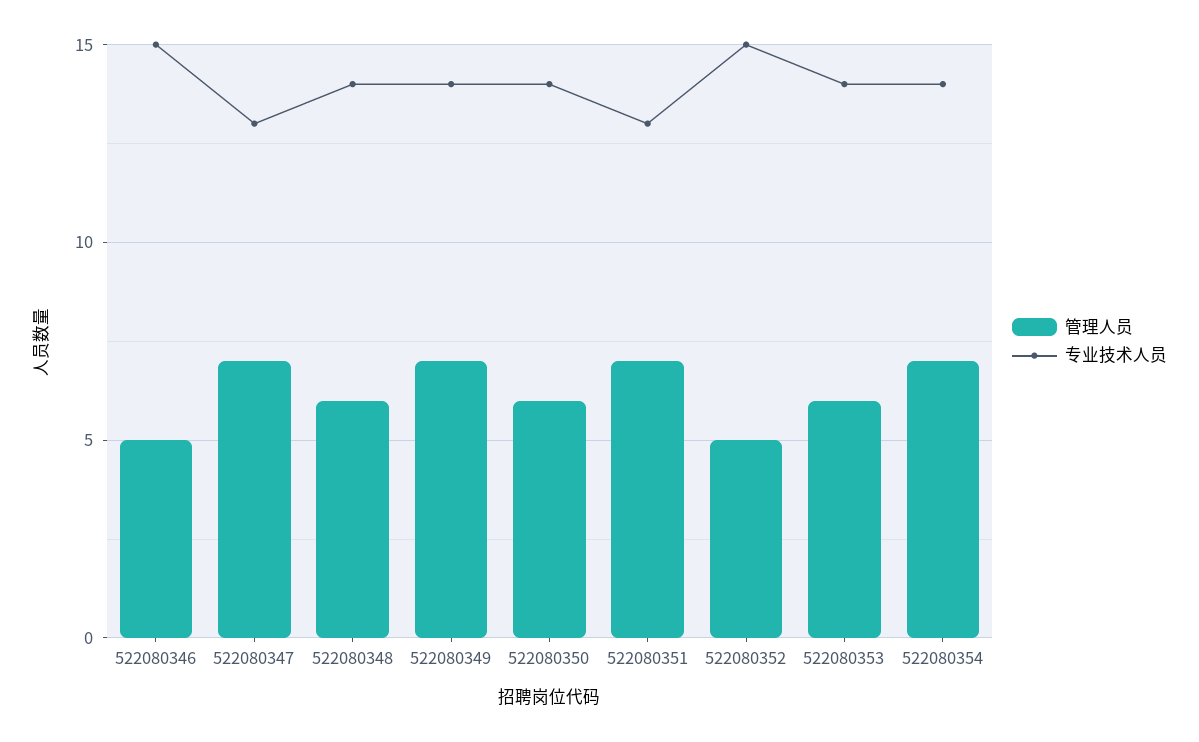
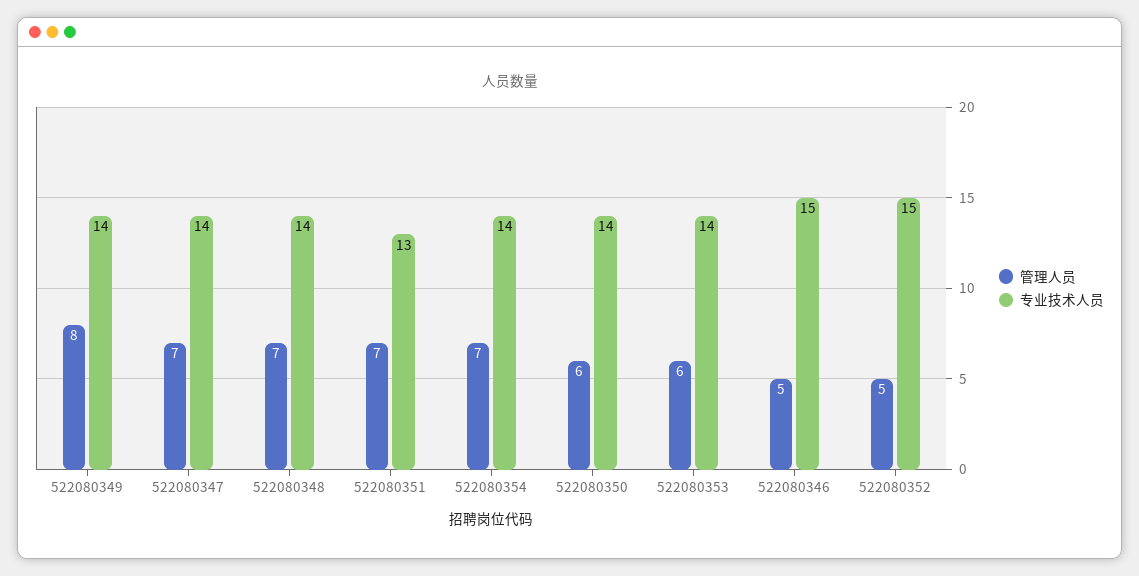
专业技术人员, 522080347: 13 -> 14
管理人员, 522080348: 6 -> 7
管理人员, 522080349: 7 -> 8

